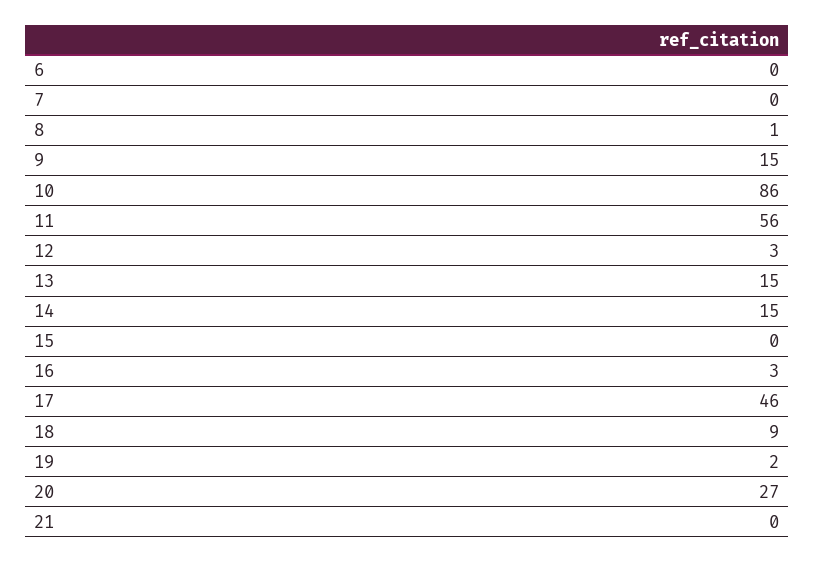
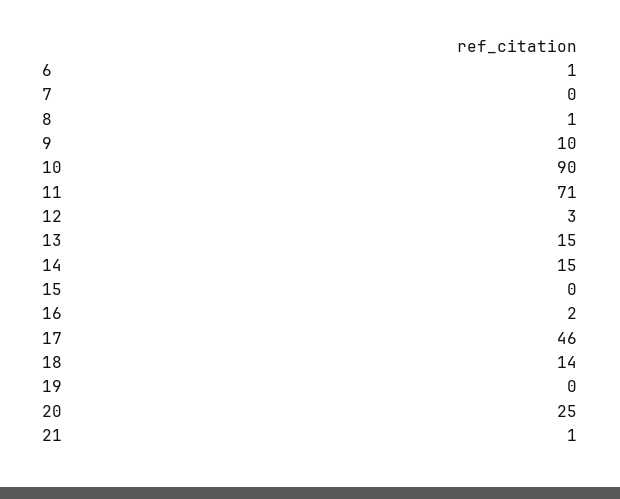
6: 0 -> 1
9: 15 -> 10
10: 86 -> 90
11: 56 -> 71
16: 3 -> 2
18: 9 -> 14
19: 2 -> 0
20: 27 -> 25
21: 0 -> 1

